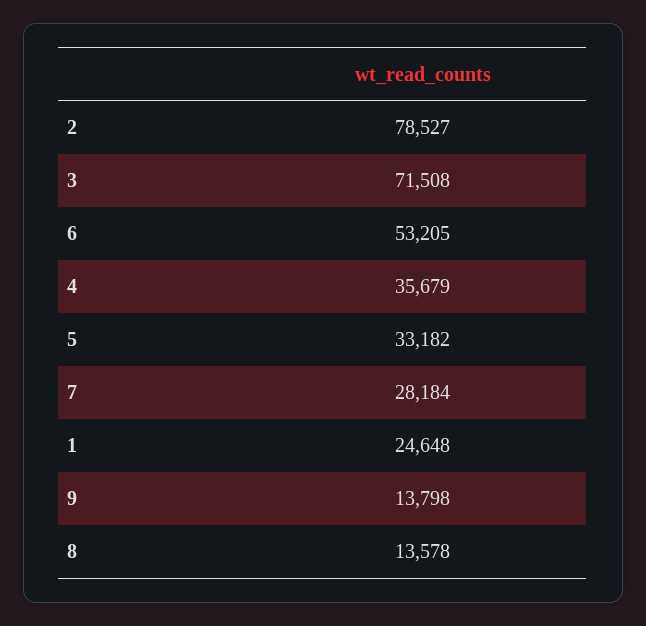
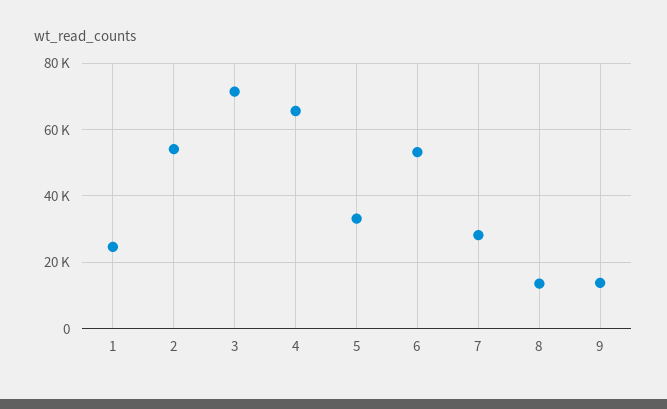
2: 78527 -> 54000
4: 35679 -> 66000

